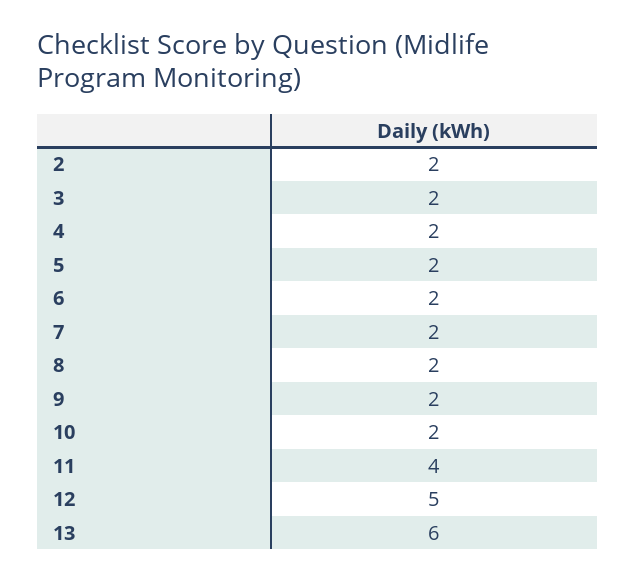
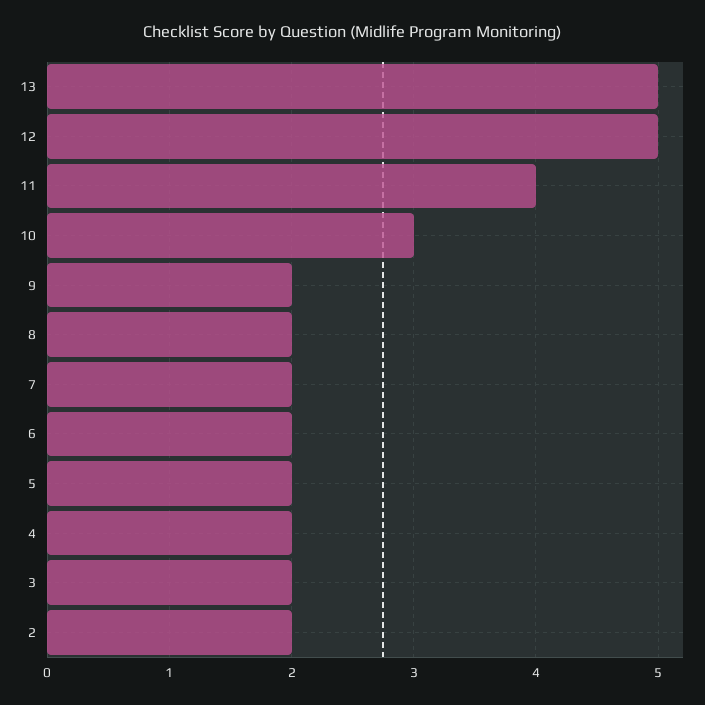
10: 2 -> 3
13: 6 -> 5

